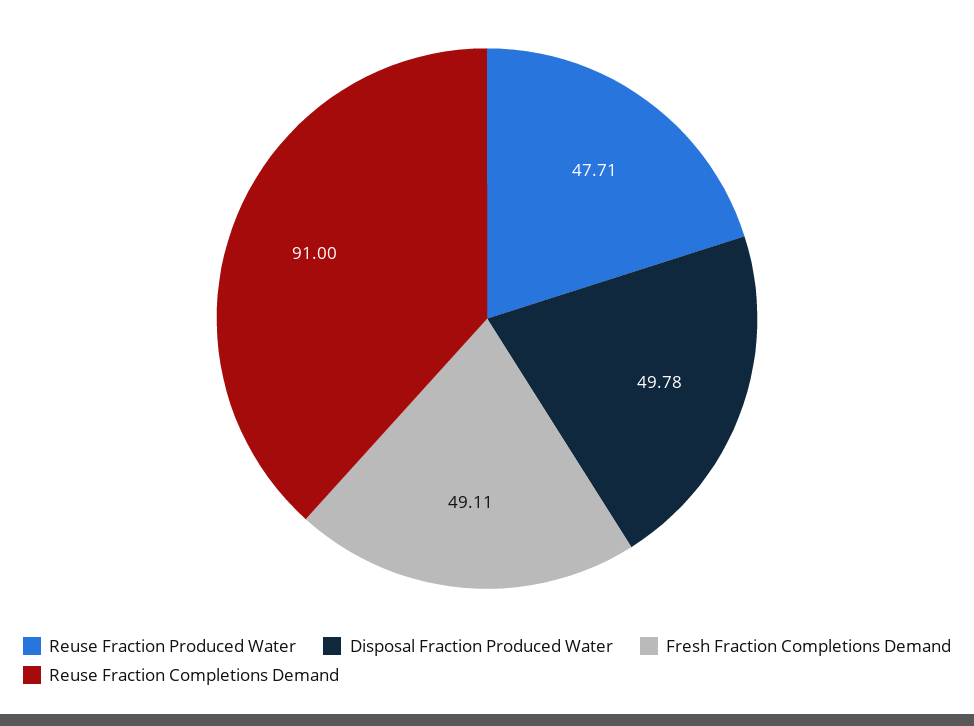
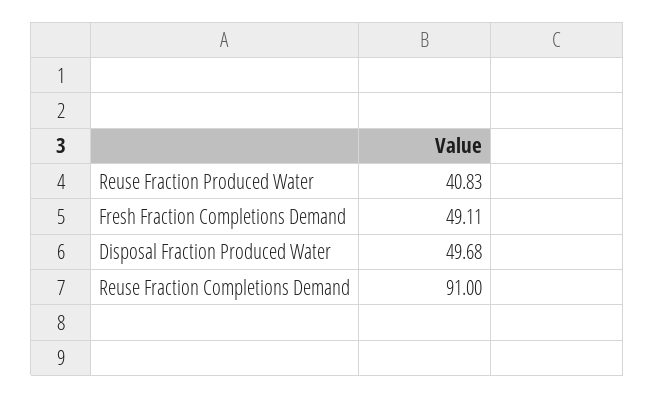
Reuse Fraction Produced Water: 47.71 -> 40.83
Disposal Fraction Produced Water: 49.78 -> 49.68

